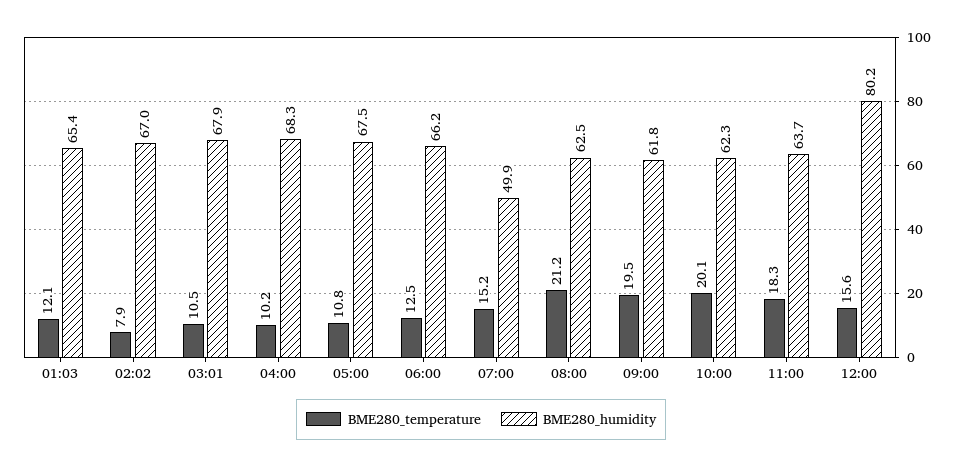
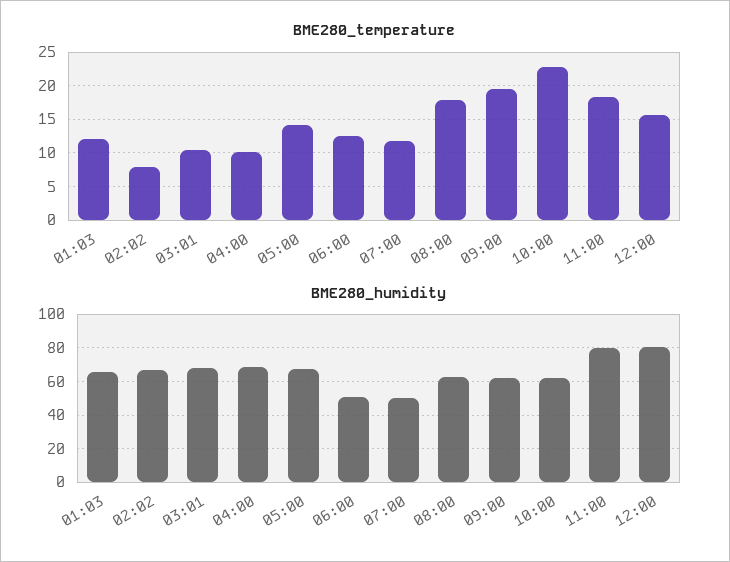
BME280_temperature, 05:00: 10.8 -> 14
BME280_humidity, 06:00: 66.2 -> 50
BME280_temperature, 07:00: 15.2 -> 12
BME280_temperature, 08:00: 21.2 -> 18
BME280_temperature, 10:00: 20.1 -> 23
BME280_humidity, 11:00: 63.7 -> 80

